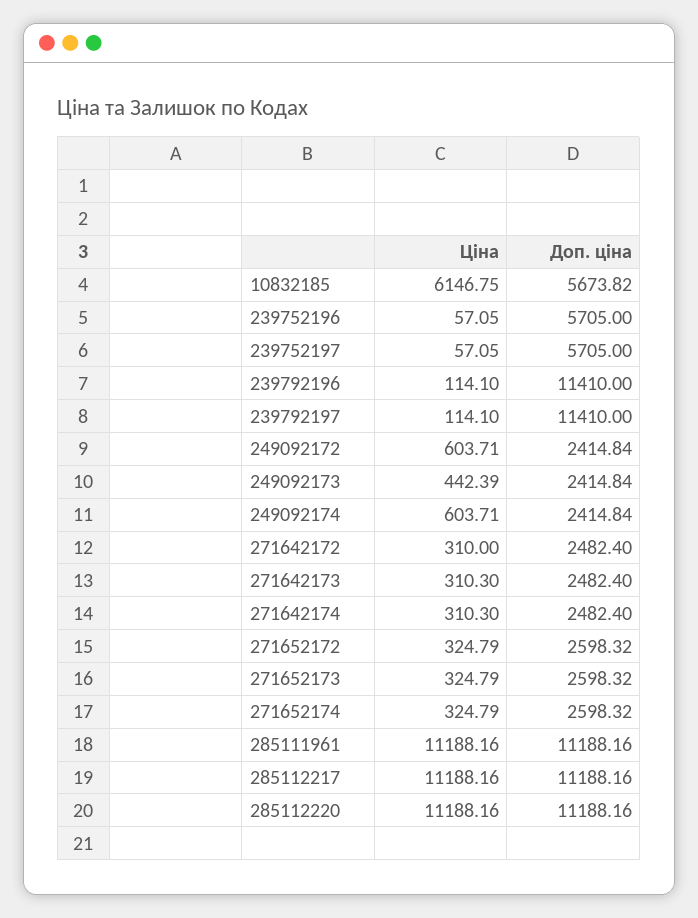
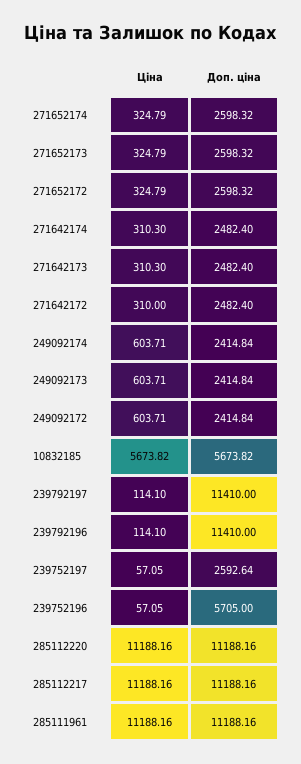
Ціна, 10832185: 6146.75 -> 5673.82
Доп. ціна, 239752197: 5705 -> 2592.64
Ціна, 249092173: 442.39 -> 603.71

